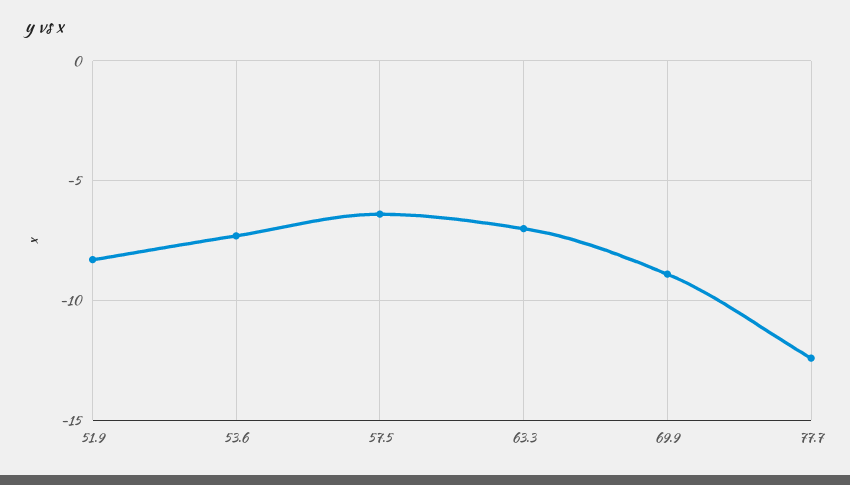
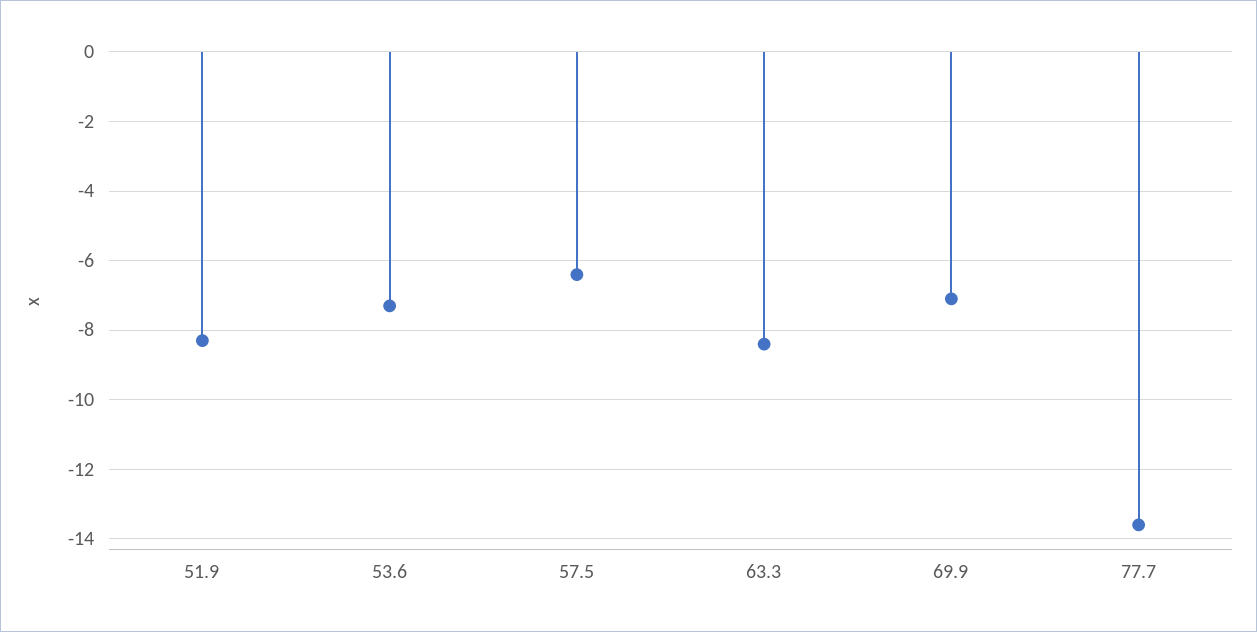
63.3: -7 -> -8.5
69.9: -9 -> -7
77.7: -12.5 -> -13.5

